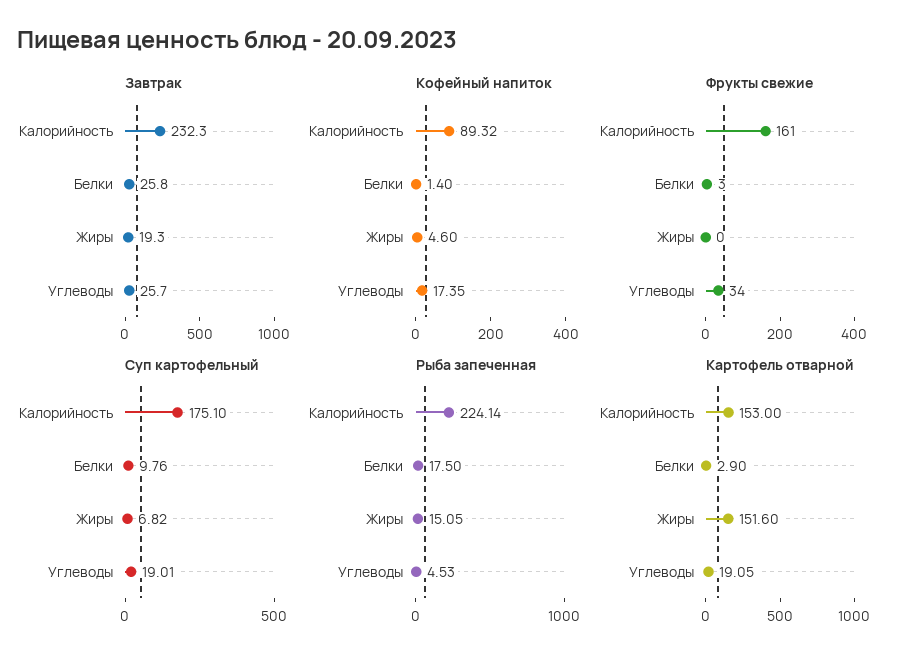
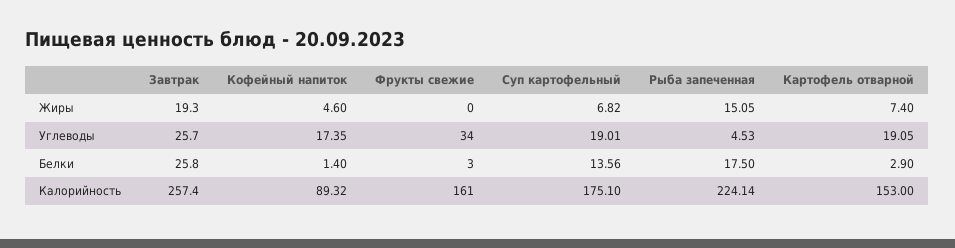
Завтрак, Калорийность: 232.3 -> 257.4
Суп картофельный, Белки: 9.76 -> 13.56
Картофель отварной, Жиры: 151.6 -> 7.4

